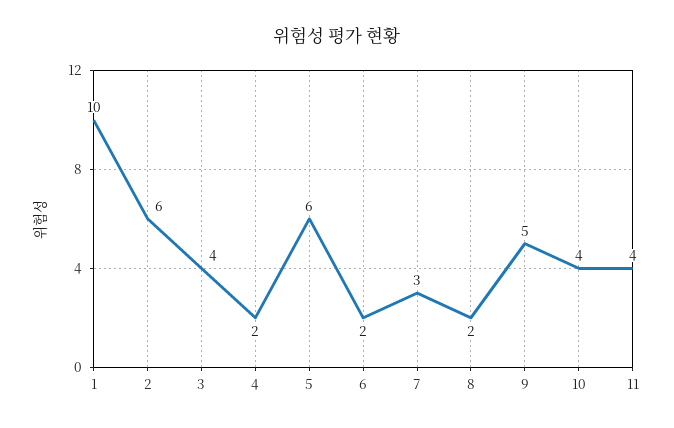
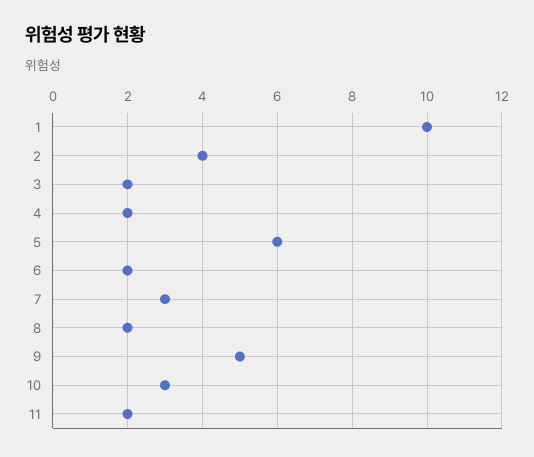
2: 6 -> 4
3: 4 -> 2
10: 4 -> 3
11: 4 -> 2

